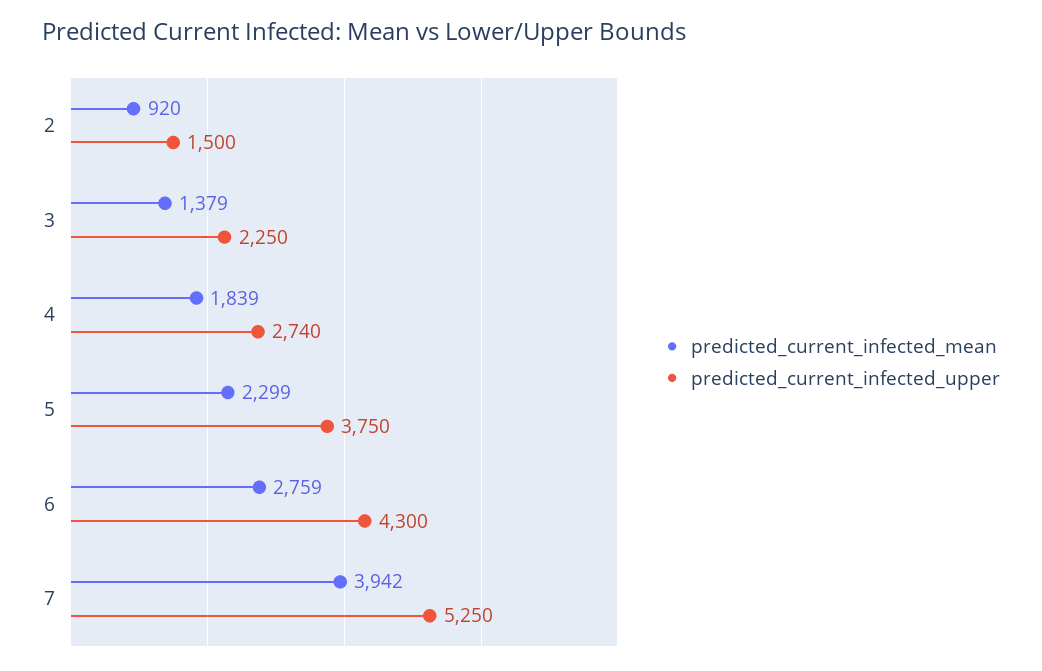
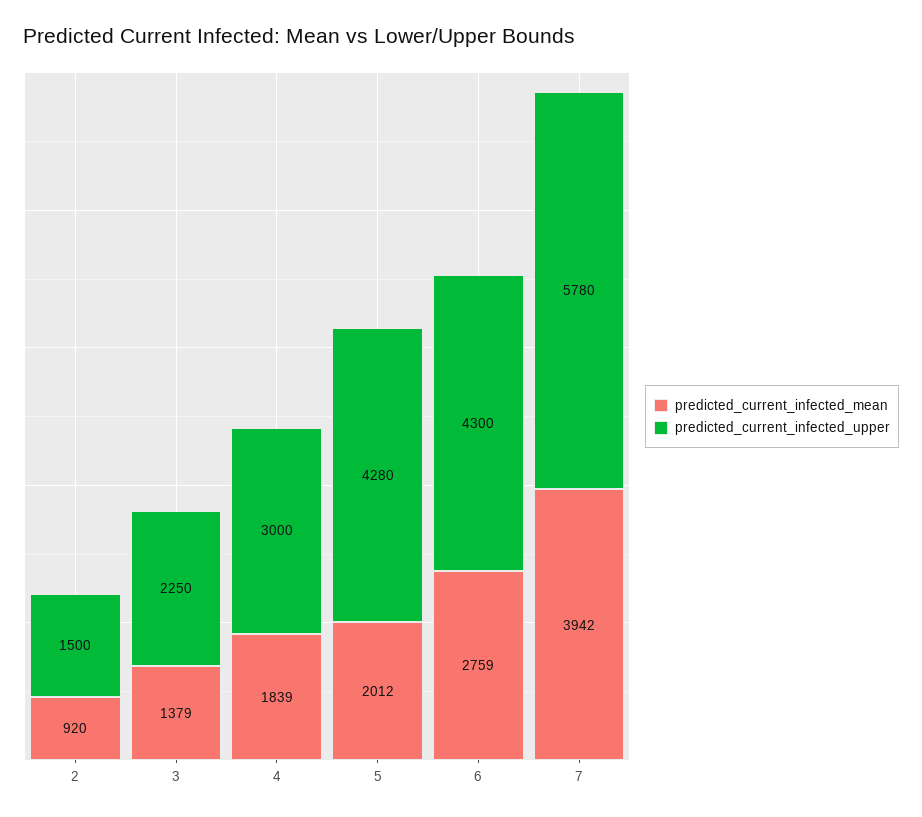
predicted_current_infected_upper, 4: 2740 -> 3000
predicted_current_infected_mean, 5: 2299 -> 2012
predicted_current_infected_upper, 5: 3750 -> 4280
predicted_current_infected_upper, 7: 5250 -> 5780

